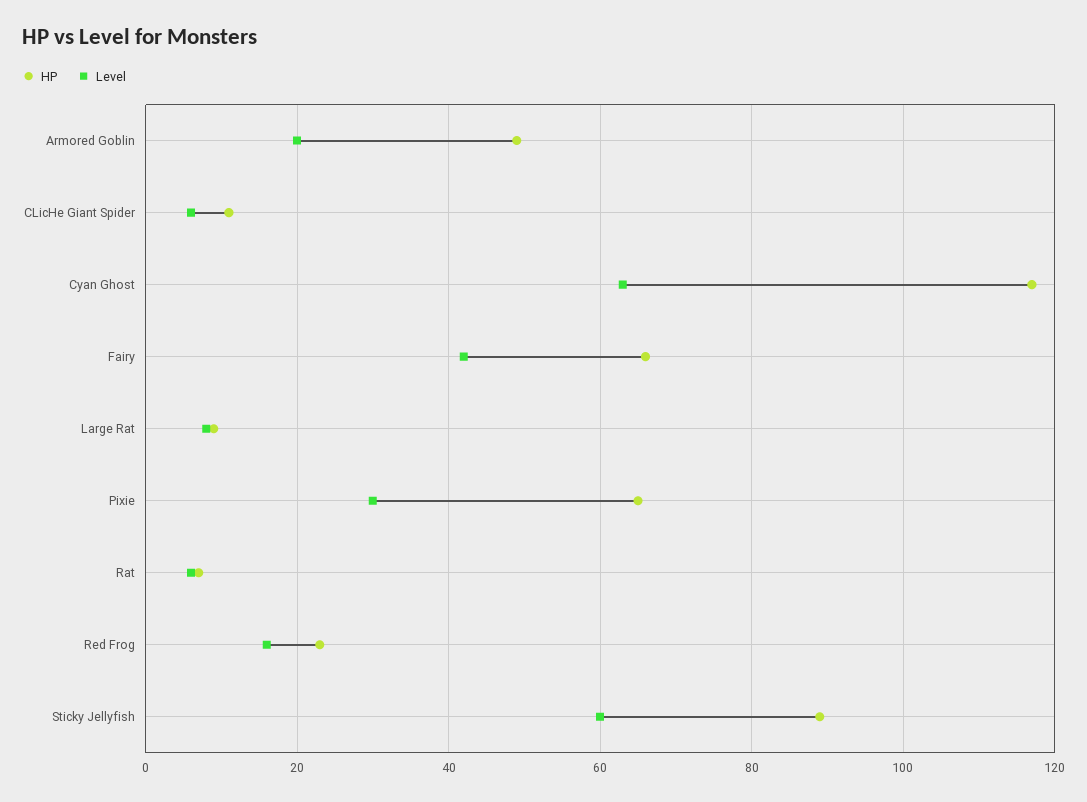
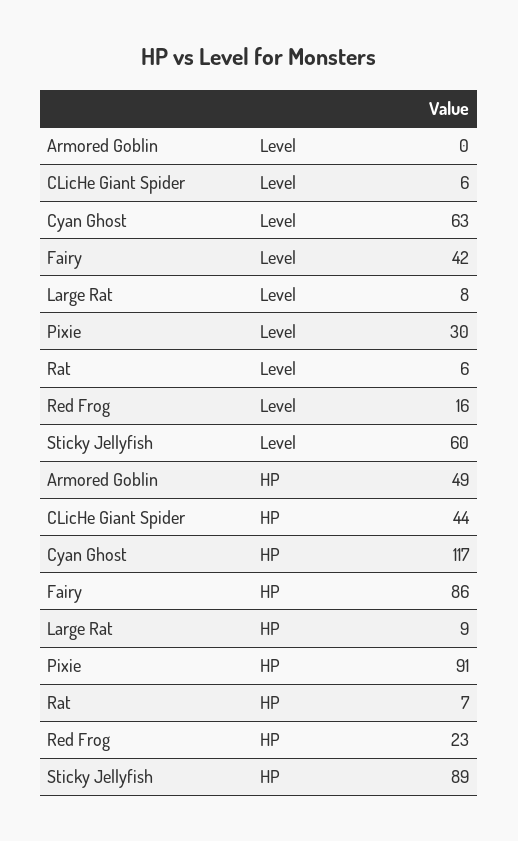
Level, Armored Goblin: 20 -> 0
HP, CLicHe Giant Spider: 10 -> 44
HP, Fairy: 65 -> 86
HP, Pixie: 65 -> 91

